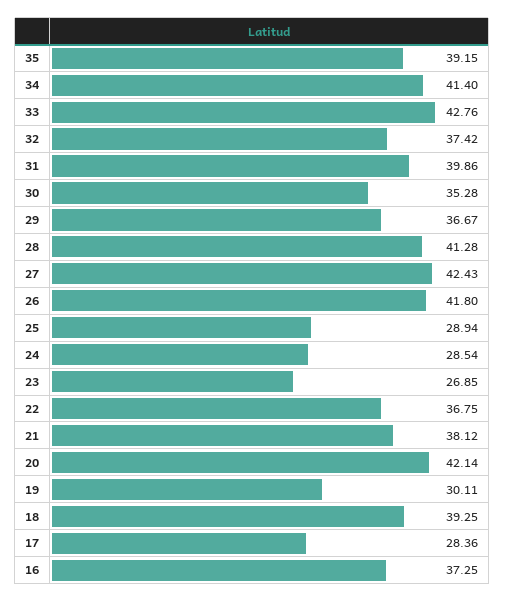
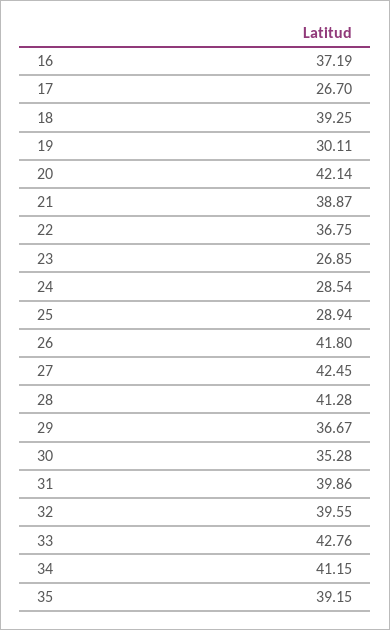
34: 41.4 -> 41.15
32: 37.42 -> 39.55
27: 42.43 -> 42.45
21: 38.12 -> 38.87
17: 28.36 -> 26.7
16: 37.25 -> 37.19

